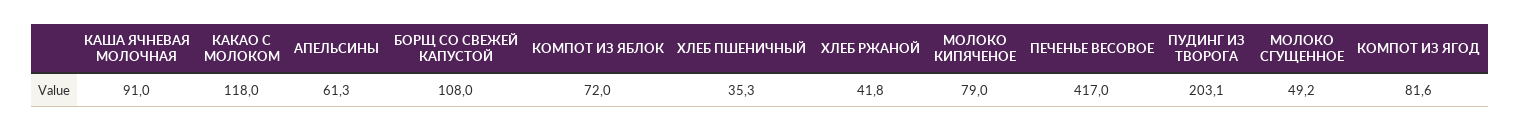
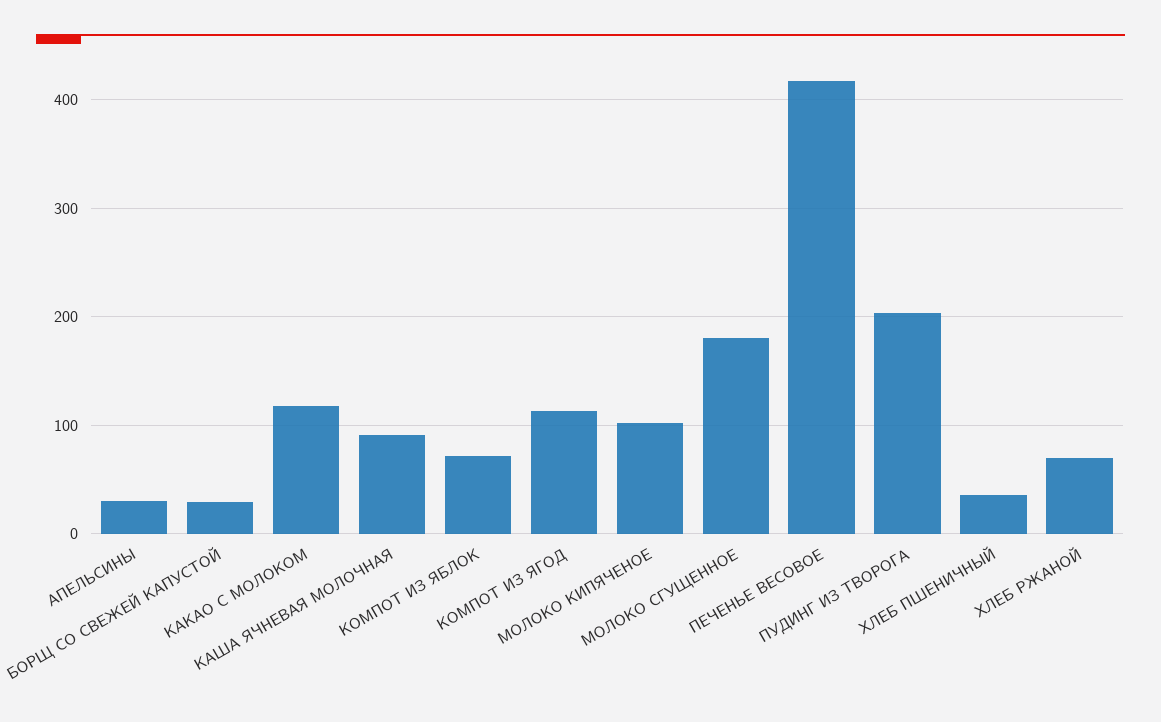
АПЕЛЬСИНЫ: 61.3 -> 30
БОРЩ СО СВЕЖЕЙ КАПУСТОЙ: 108 -> 30
ХЛЕБ РЖАНОЙ: 41.8 -> 70
МОЛОКО КИПЯЧЕНОЕ: 79 -> 100
МОЛОКО СГУЩЕННОЕ: 49.2 -> 180
КОМПОТ ИЗ ЯГОД: 81.6 -> 110

